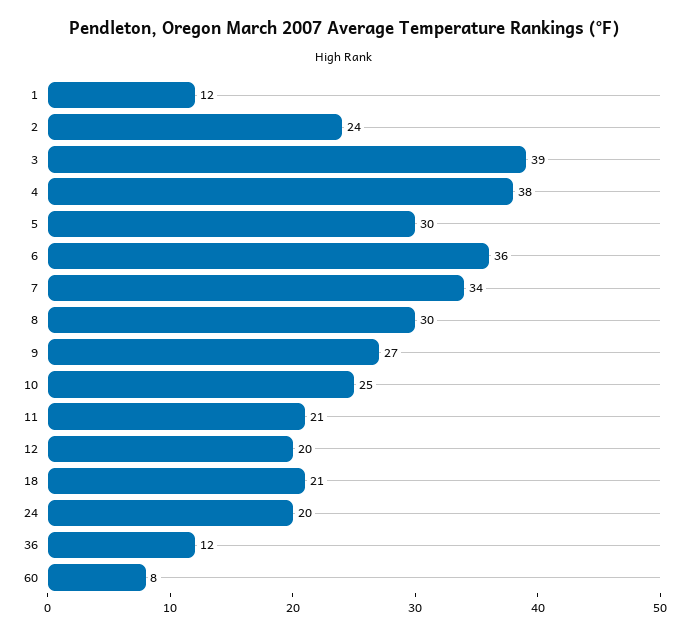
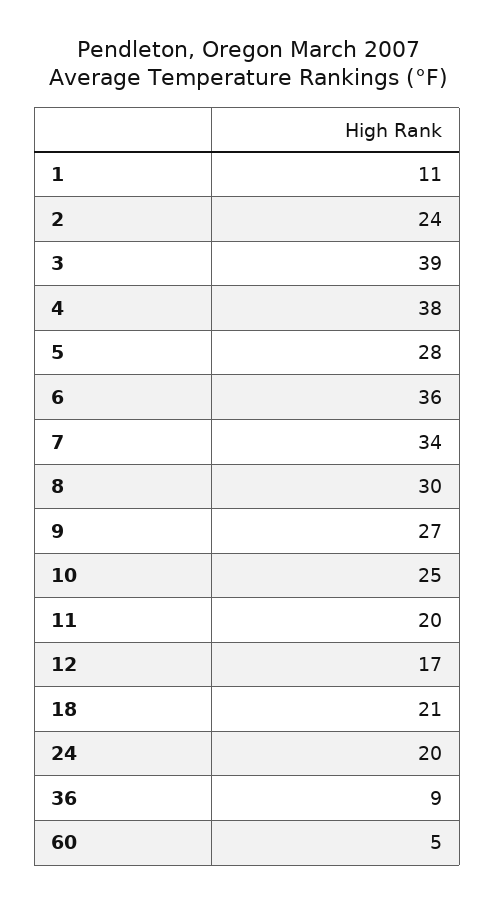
1: 12 -> 11
5: 30 -> 28
11: 21 -> 20
12: 20 -> 17
36: 12 -> 9
60: 8 -> 5

